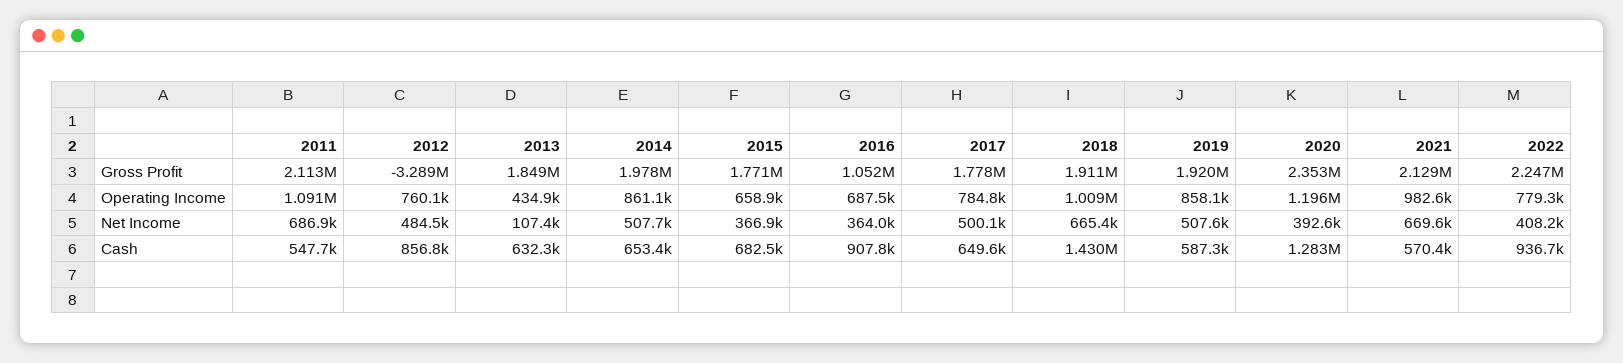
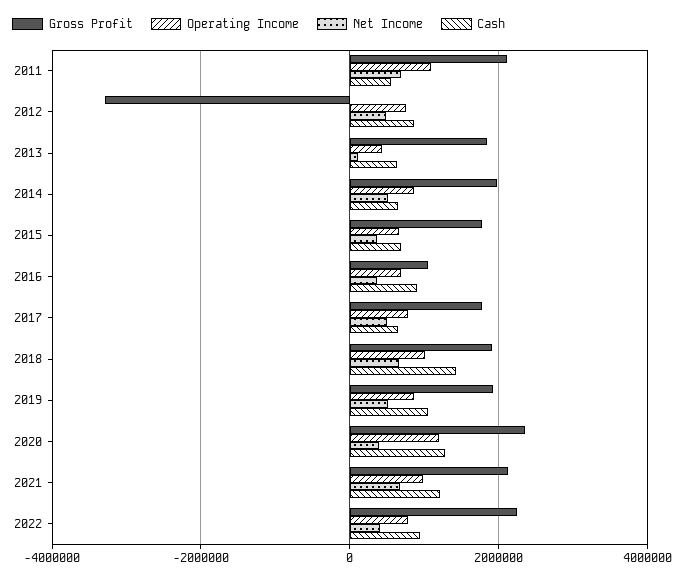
Cash, 2019: 587300 -> 1000000
Cash, 2021: 570400 -> 1200000

